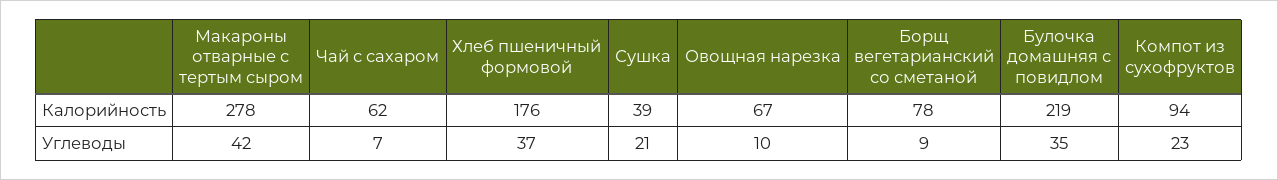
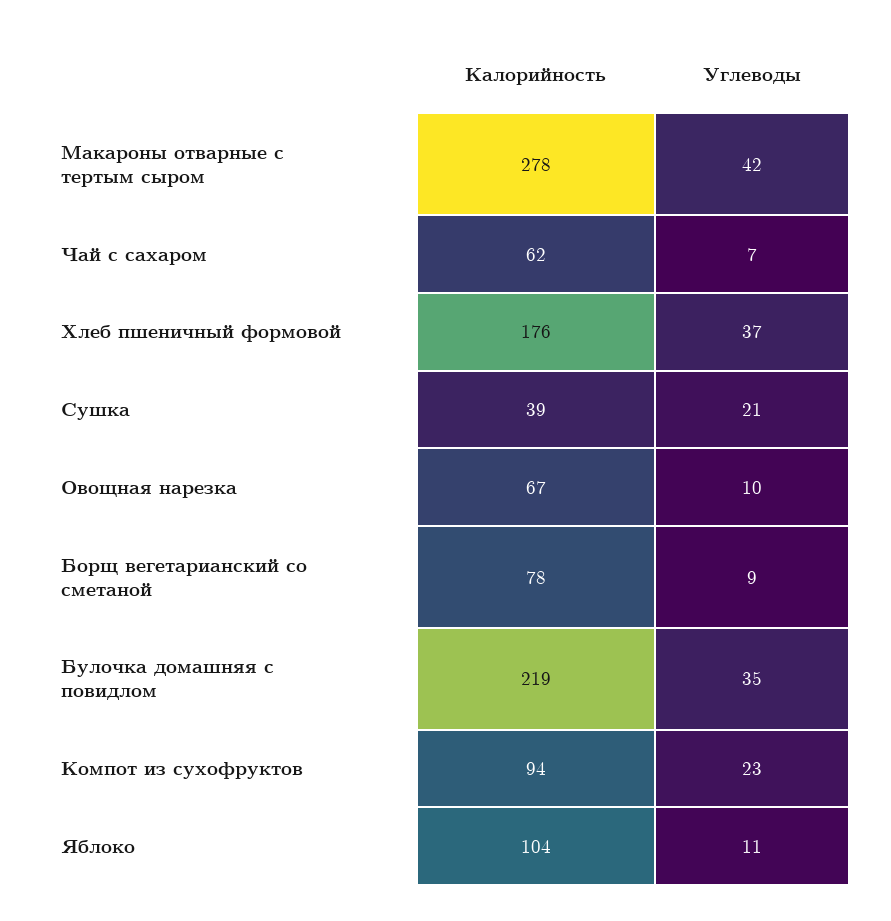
Яблоко, Калорийность: none -> 104
Яблоко, Углеводы: none -> 11

